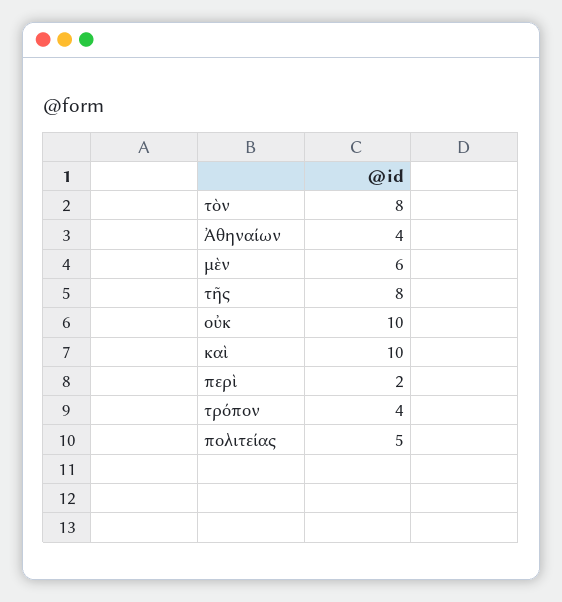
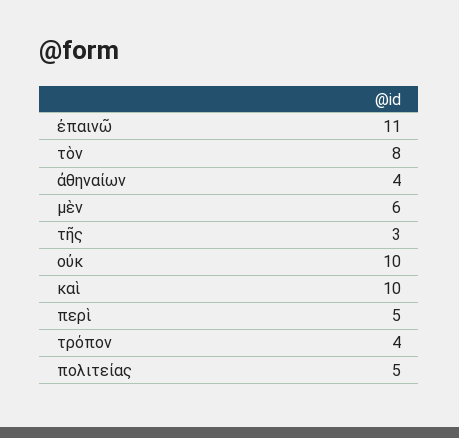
τῆς: 8 -> 3
περὶ: 2 -> 5
ἐπαινῶ: none -> 11

